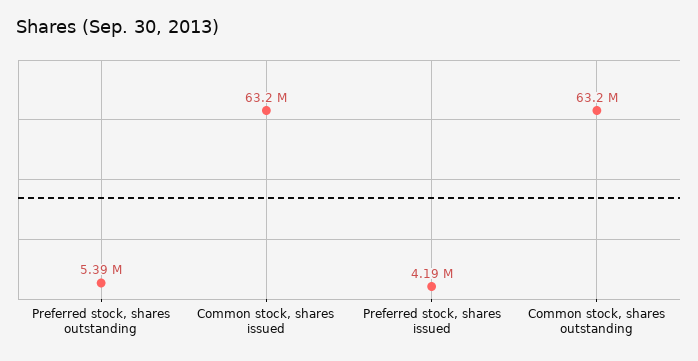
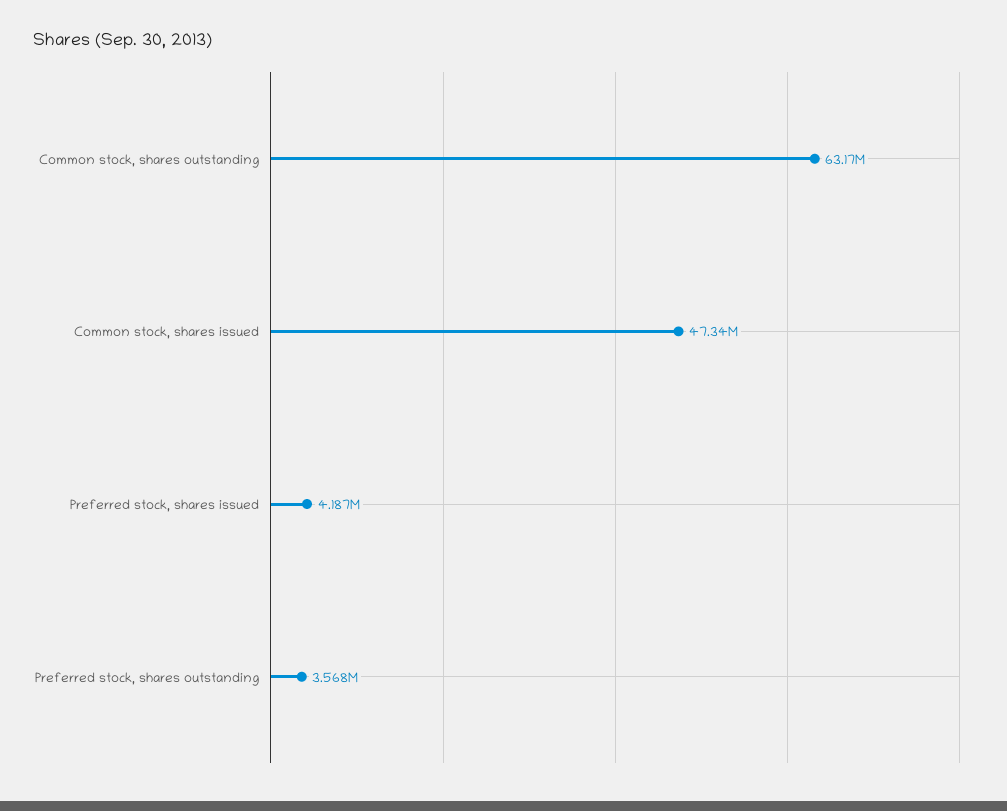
Preferred stock, shares outstanding: 5390000 -> 3568000
Common stock, shares issued: 63200000 -> 47340000

